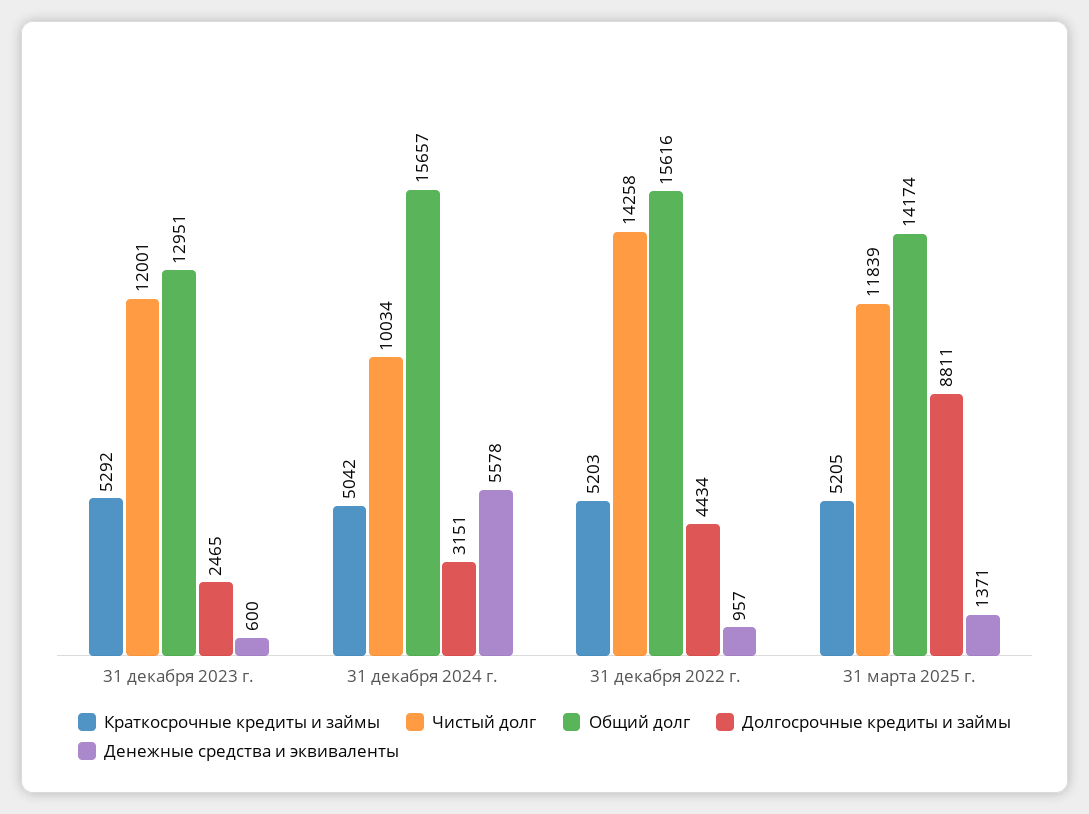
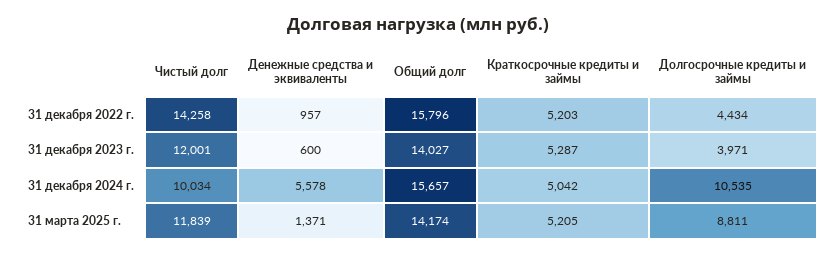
Краткосрочные кредиты и займы, 31 декабря 2023 г.: 5292 -> 5287
Общий долг, 31 декабря 2023 г.: 12951 -> 14027
Долгосрочные кредиты и займы, 31 декабря 2023 г.: 2465 -> 3971
Долгосрочные кредиты и займы, 31 декабря 2024 г.: 3151 -> 10535
Общий долг, 31 декабря 2022 г.: 15616 -> 15796

